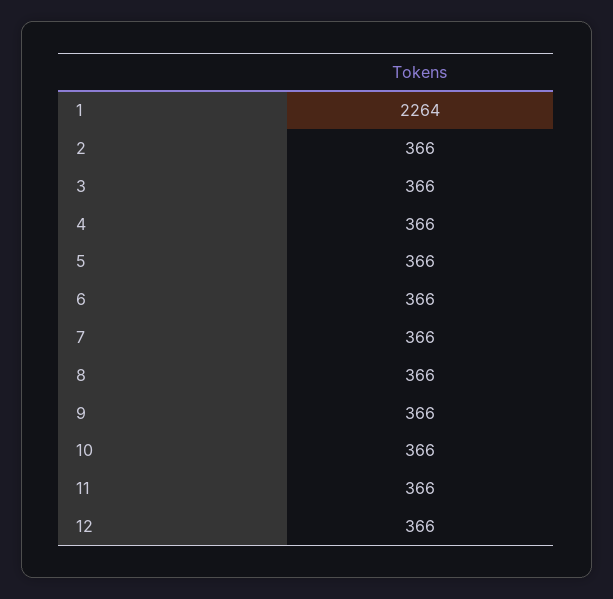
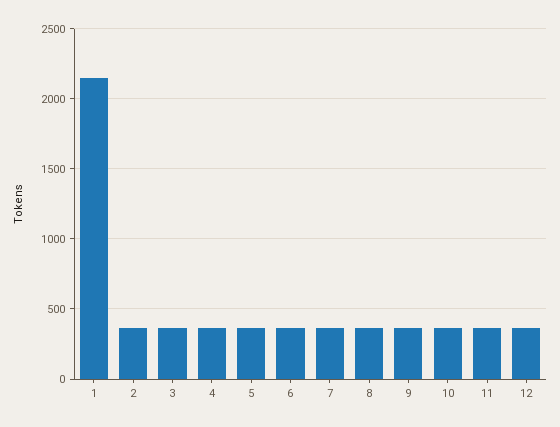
1: 2264 -> 2150

